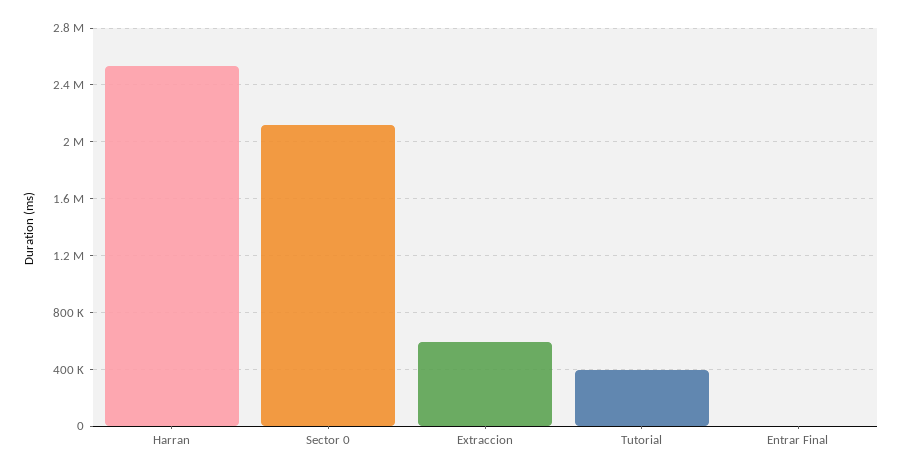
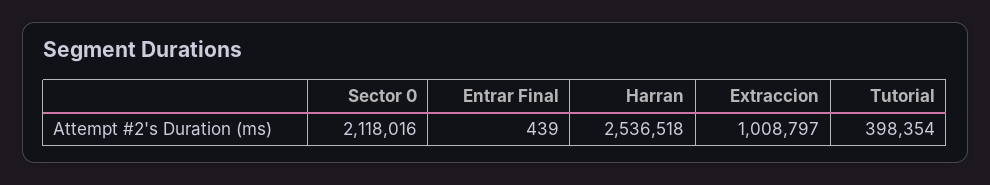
Extraccion: 600000 -> 1008797

